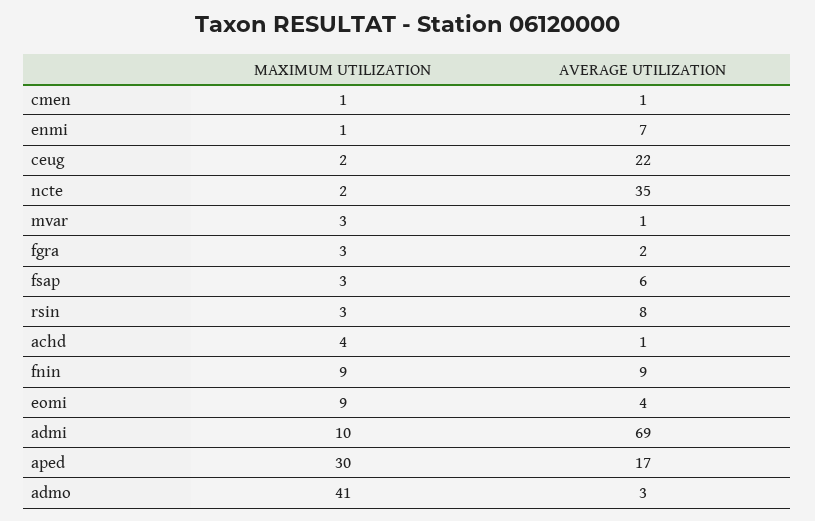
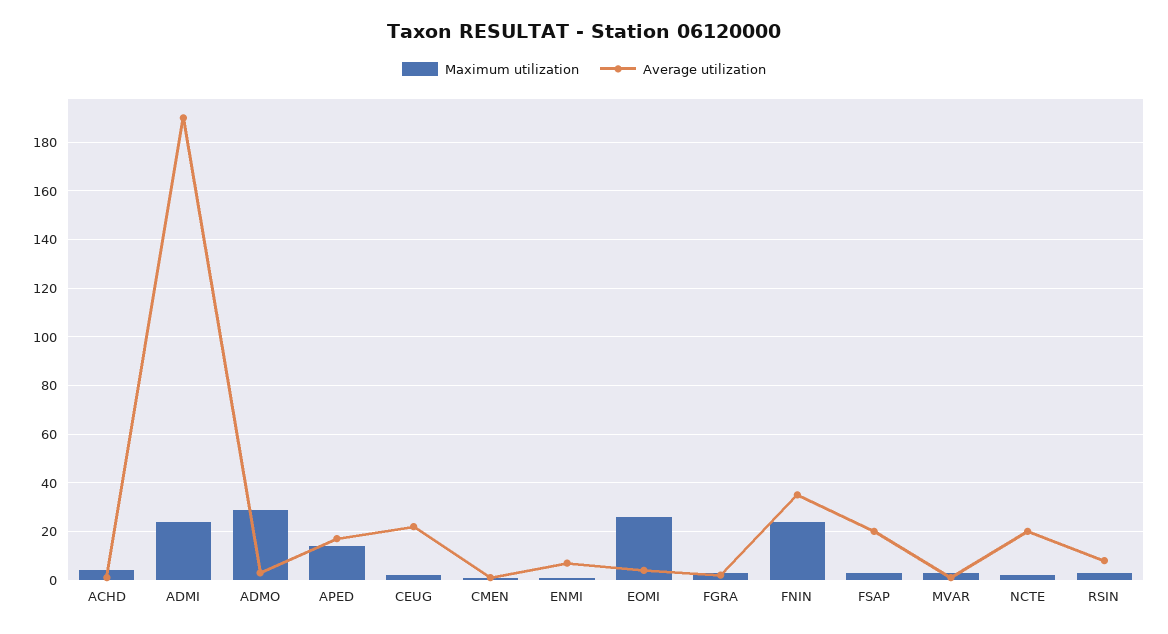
AVERAGE UTILIZATION, ncte: 35 -> 20
AVERAGE UTILIZATION, fsap: 6 -> 20
MAXIMUM UTILIZATION, fnin: 9 -> 25
AVERAGE UTILIZATION, fnin: 9 -> 35
MAXIMUM UTILIZATION, eomi: 9 -> 25
MAXIMUM UTILIZATION, admi: 10 -> 25
AVERAGE UTILIZATION, admi: 69 -> 190
MAXIMUM UTILIZATION, aped: 30 -> 15
MAXIMUM UTILIZATION, admo: 41 -> 30

